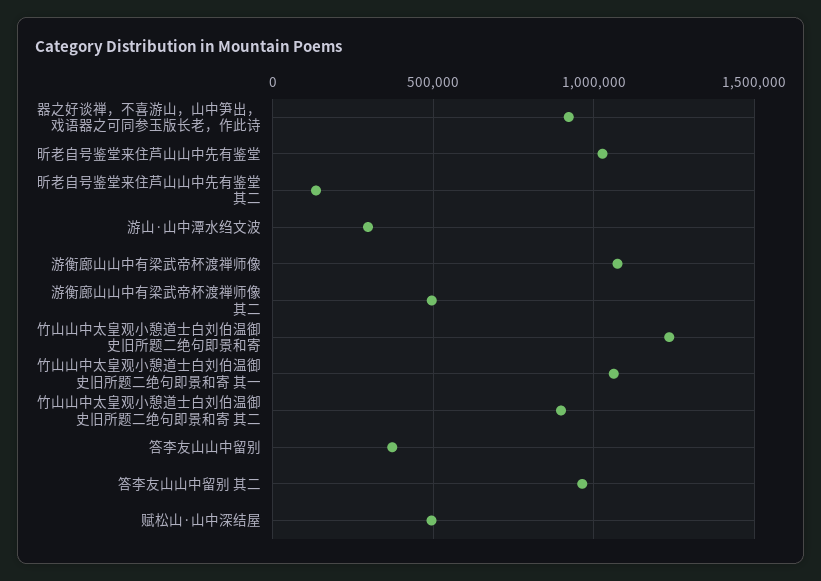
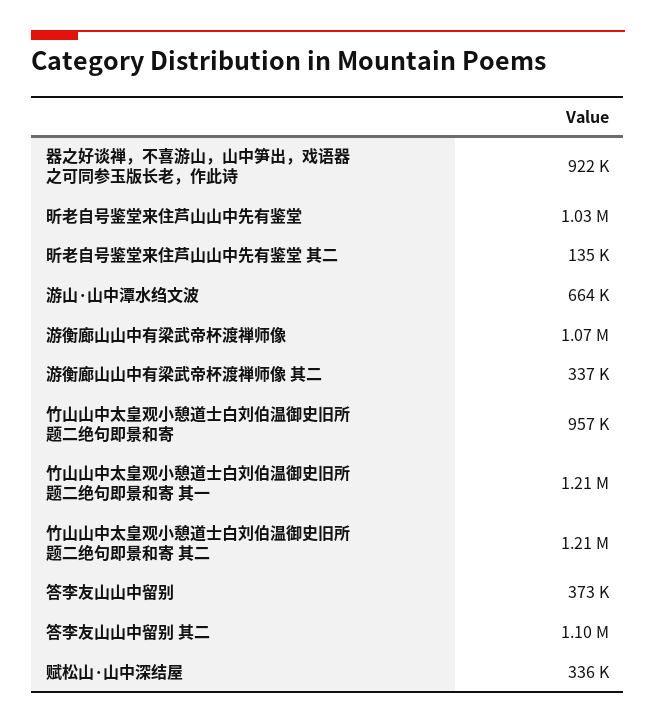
游山·山中潭水绉文波: 300000 -> 664000
游衡廊山山中有梁武帝杯渡禅师像 其二: 500000 -> 337000
竹山山中太皇观小憩道士白刘伯温御史旧所题二绝句即景和寄: 1250000 -> 957000
竹山山中太皇观小憩道士白刘伯温御史旧所题二绝句即景和寄 其一: 1050000 -> 1210000
竹山山中太皇观小憩道士白刘伯温御史旧所题二绝句即景和寄 其二: 900000 -> 1210000
答李友山山中留别 其二: 950000 -> 1100000
赋松山·山中深结屋: 500000 -> 336000

